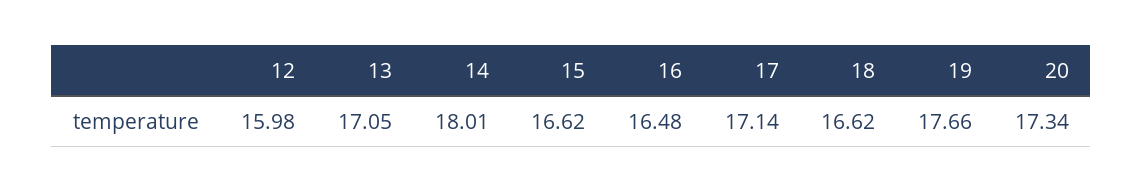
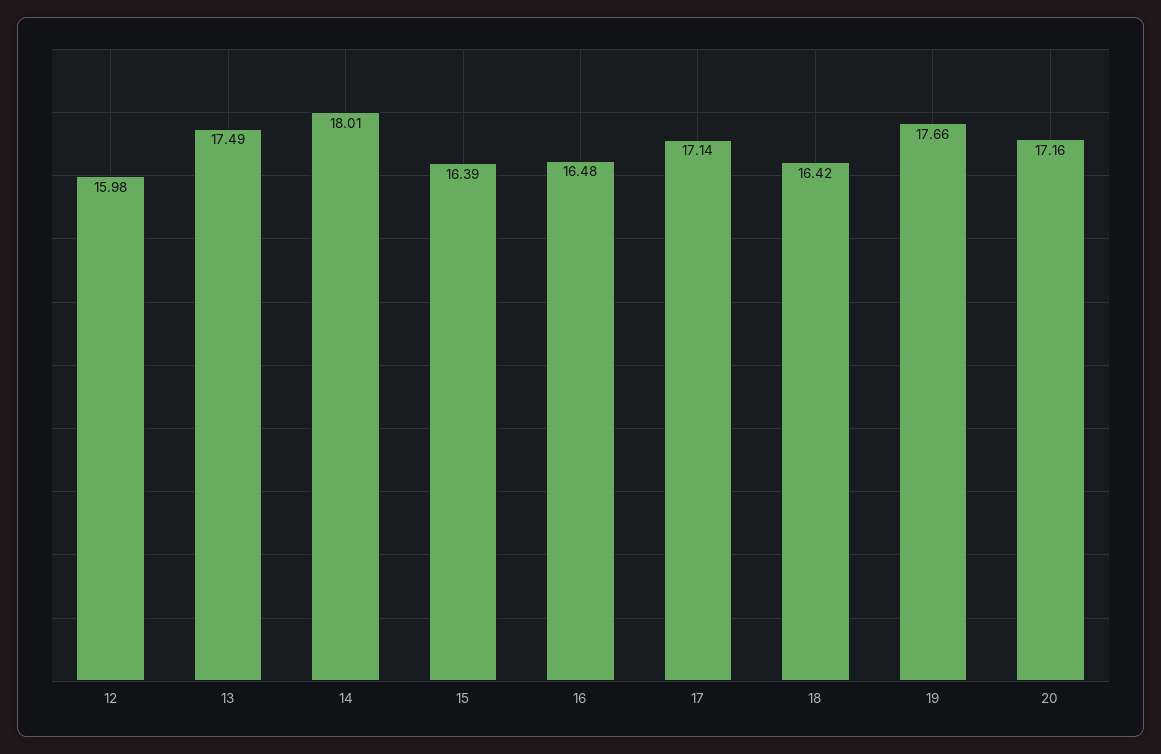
13: 17.05 -> 17.49
15: 16.62 -> 16.39
18: 16.62 -> 16.42
20: 17.34 -> 17.16

